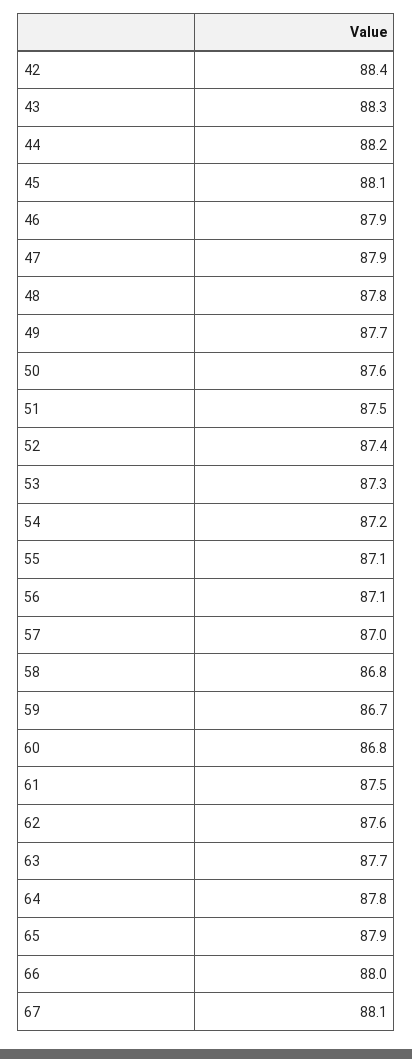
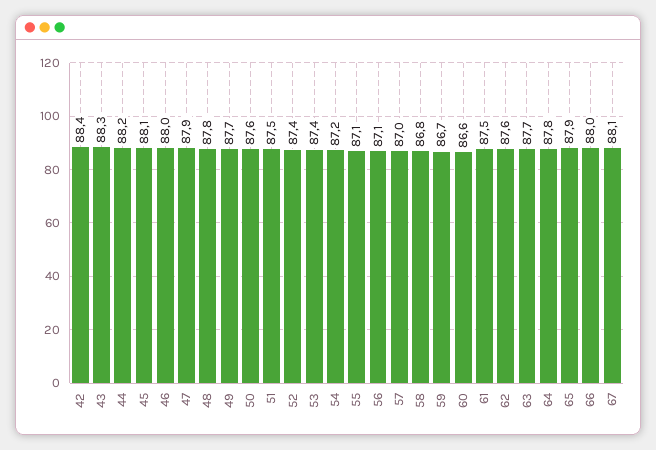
46: 87.9 -> 88
53: 87.3 -> 87.4
60: 86.8 -> 86.6

